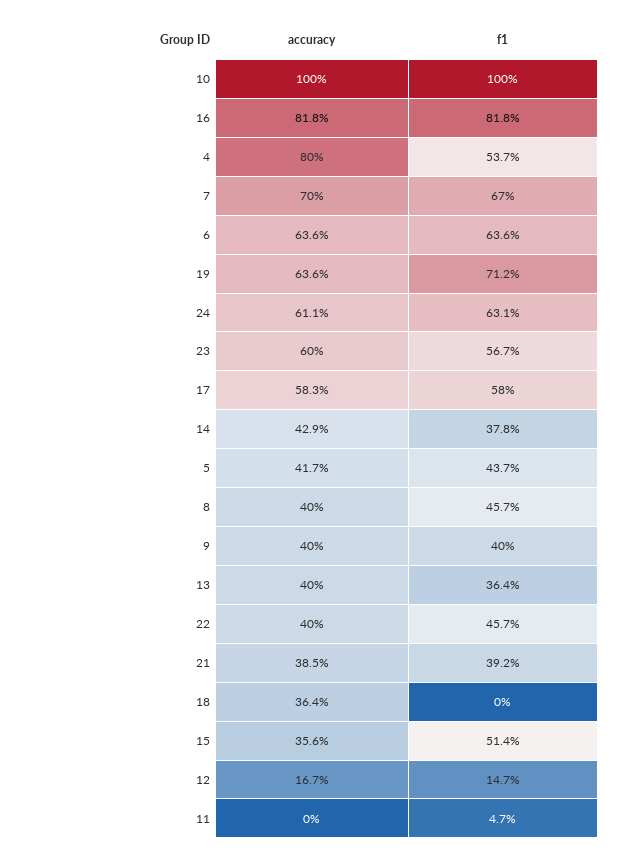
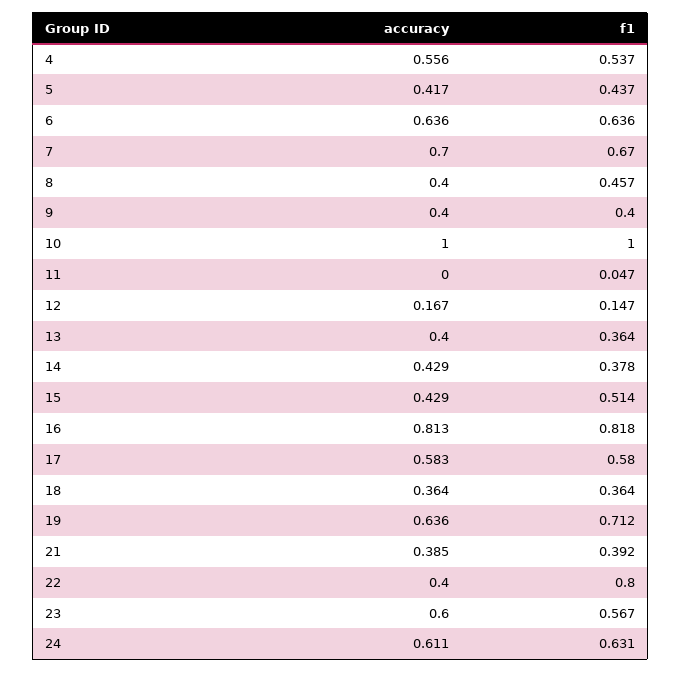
accuracy, 16: 0.818 -> 0.813
accuracy, 4: 0.8 -> 0.556
f1, 22: 0.457 -> 0.8
f1, 18: 0 -> 0.364
accuracy, 15: 0.356 -> 0.429

